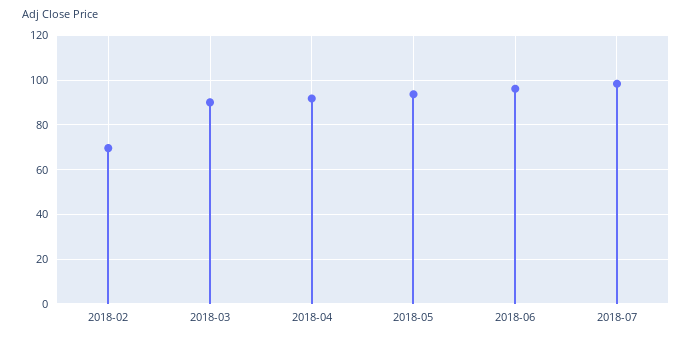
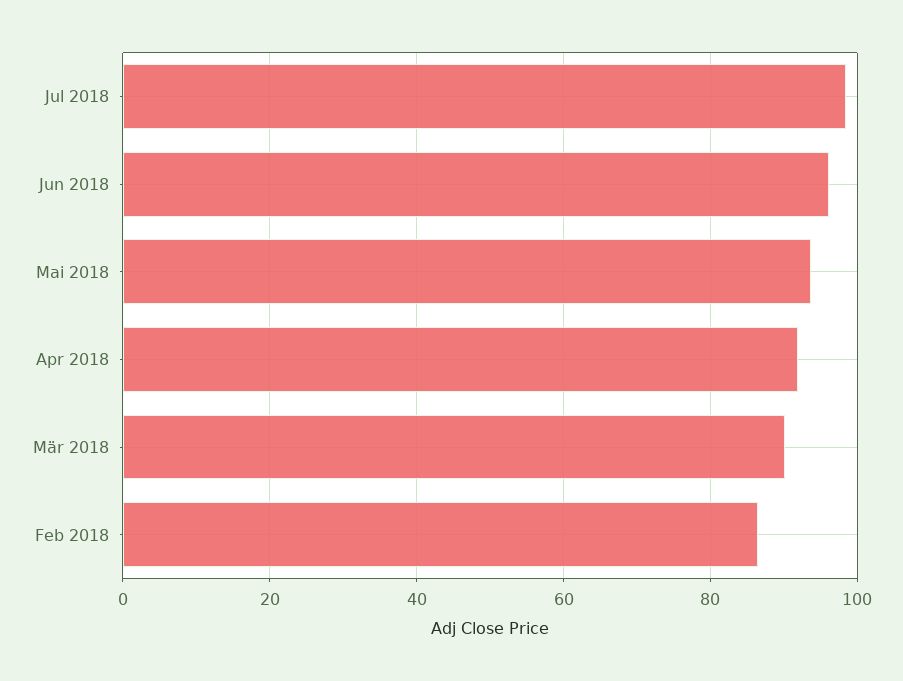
2018-02: 70 -> 86

